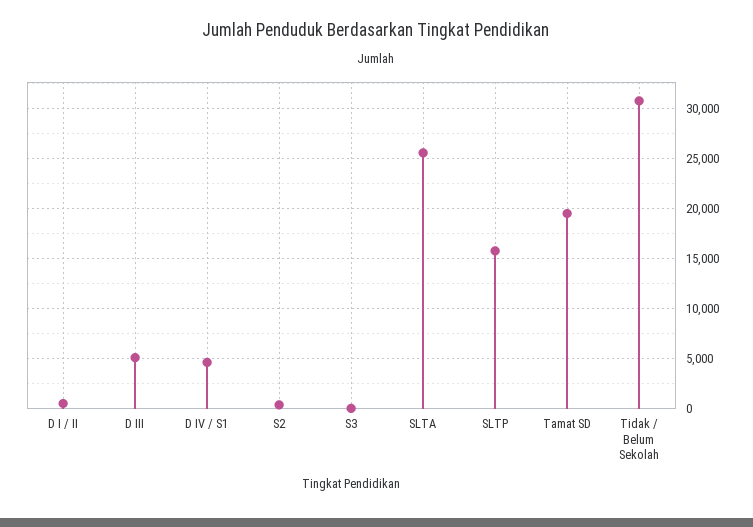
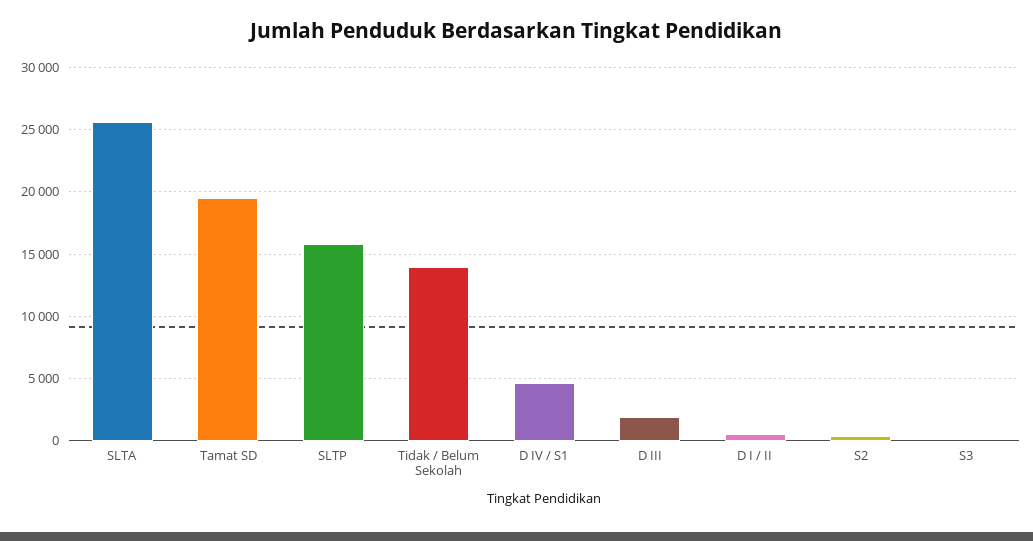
D III: 5000 -> 2000
Tidak / Belum Sekolah: 31000 -> 14000

